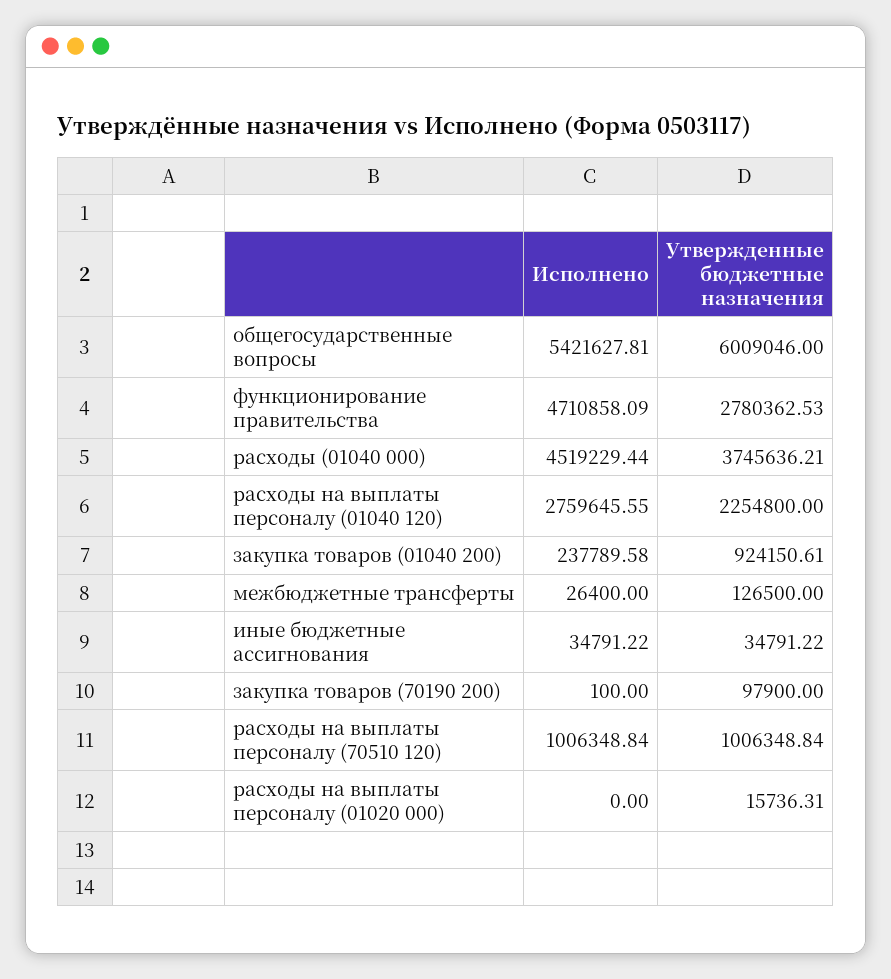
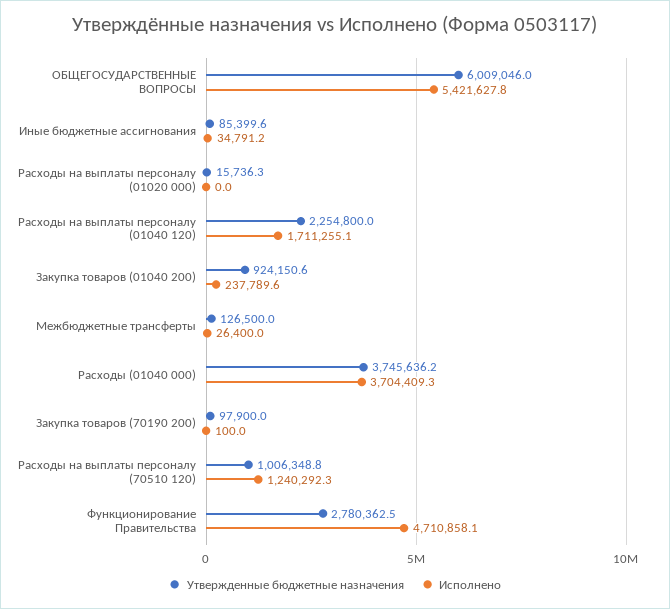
Исполнено, расходы (01040 000): 4519229.44 -> 3704409.3
Исполнено, расходы на выплаты персоналу (01040 120): 2759645.55 -> 1711255.1
Утвержденные бюджетные назначения, иные бюджетные ассигнования: 34791.22 -> 85399.6
Исполнено, расходы на выплаты персоналу (70510 120): 1006348.84 -> 1240292.3

